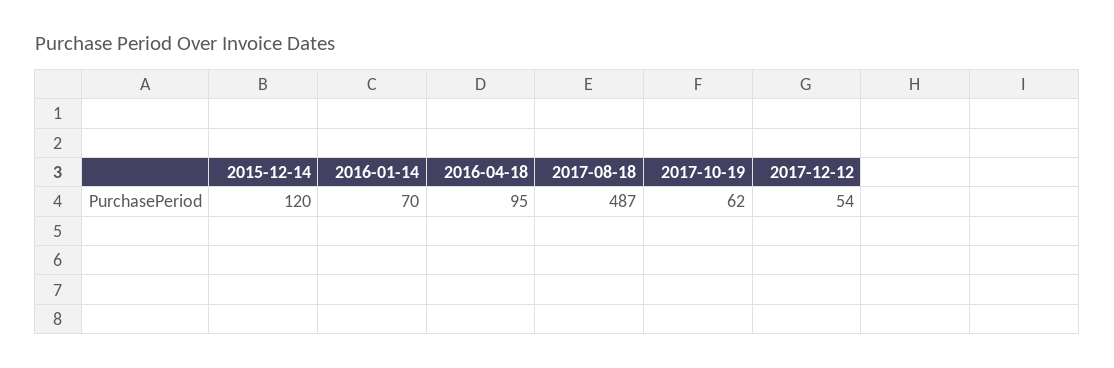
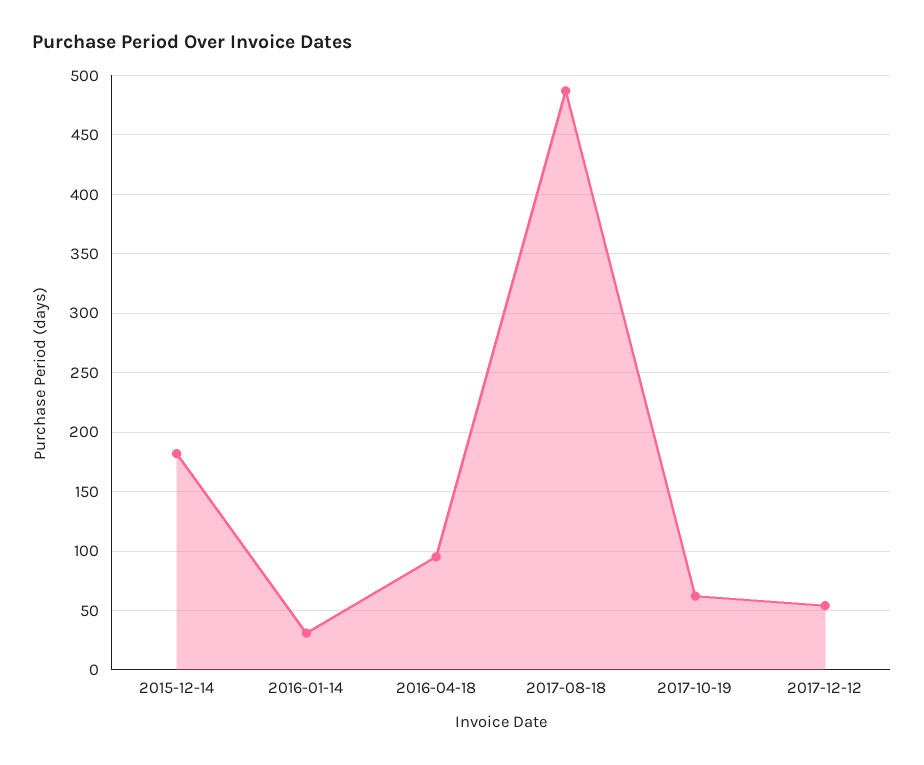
2015-12-14: 120 -> 180
2016-01-14: 70 -> 30

